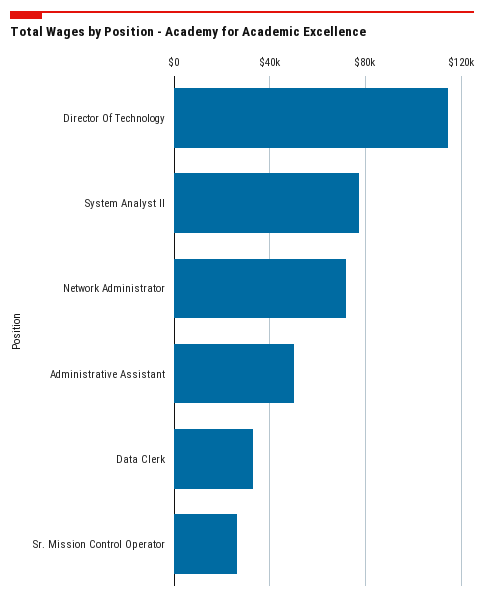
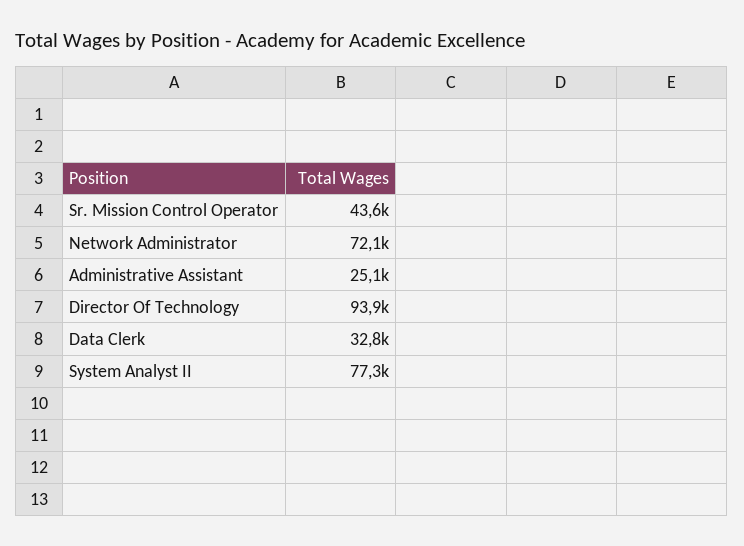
Director Of Technology: 115000 -> 93900
Administrative Assistant: 50000 -> 25100
Sr. Mission Control Operator: 25000 -> 43600

